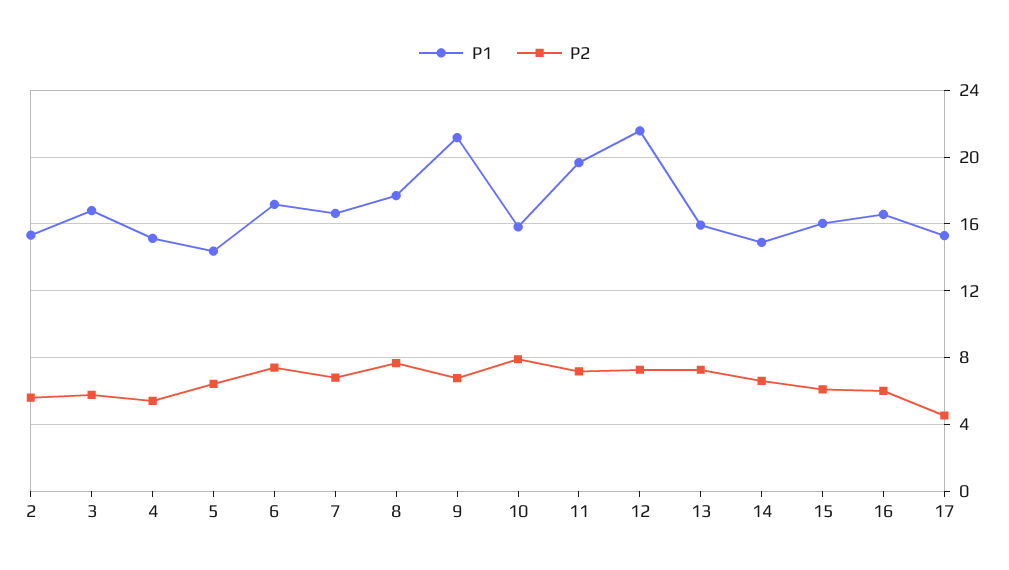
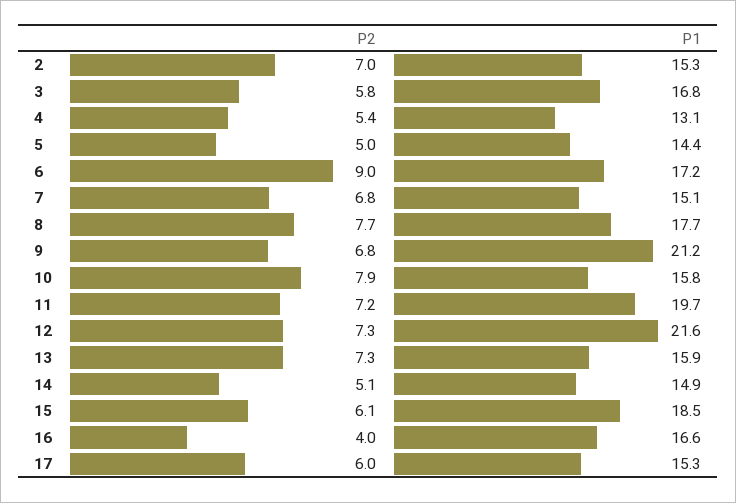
P2, 2: 5.5 -> 7
P1, 4: 15 -> 13.1
P2, 5: 6.5 -> 5
P2, 6: 7.5 -> 9
P1, 7: 16.5 -> 15.1
P2, 14: 6.5 -> 5.1
P1, 15: 16 -> 18.5
P2, 16: 6 -> 4
P2, 17: 4.5 -> 6

